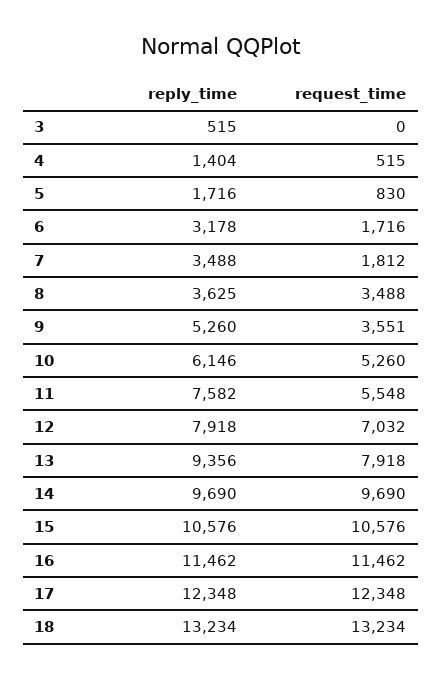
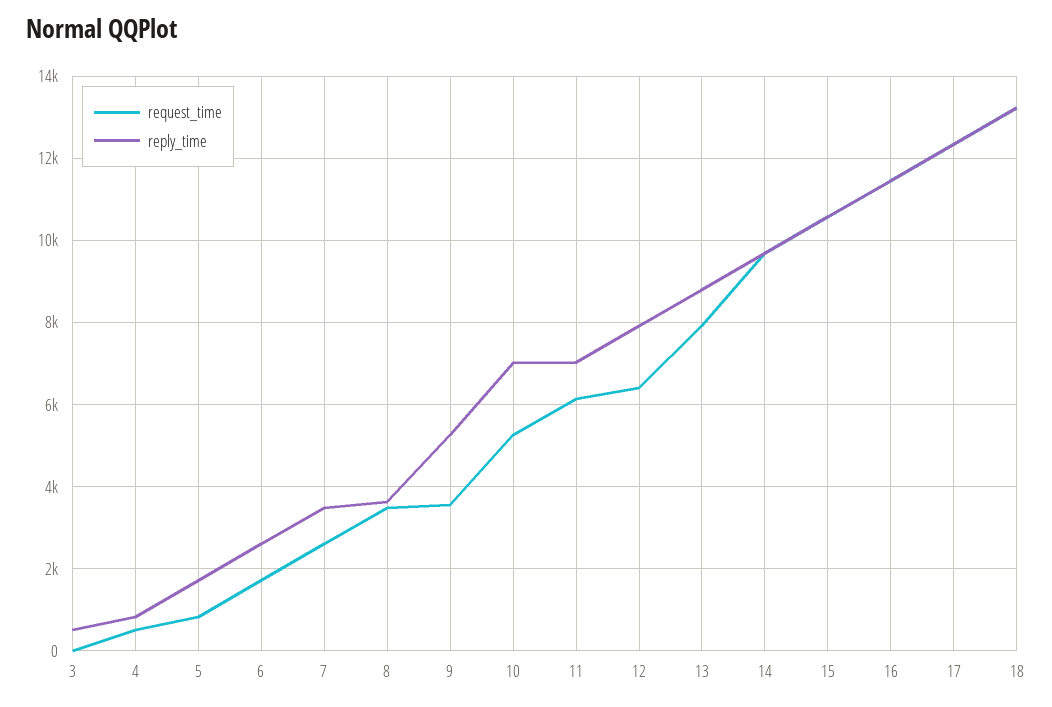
reply_time, 4: 1404 -> 800
reply_time, 6: 3178 -> 2600
request_time, 7: 1812 -> 2600
reply_time, 10: 6146 -> 7000
reply_time, 11: 7582 -> 7000
request_time, 11: 5548 -> 6200
request_time, 12: 7032 -> 6400
reply_time, 13: 9356 -> 8800

